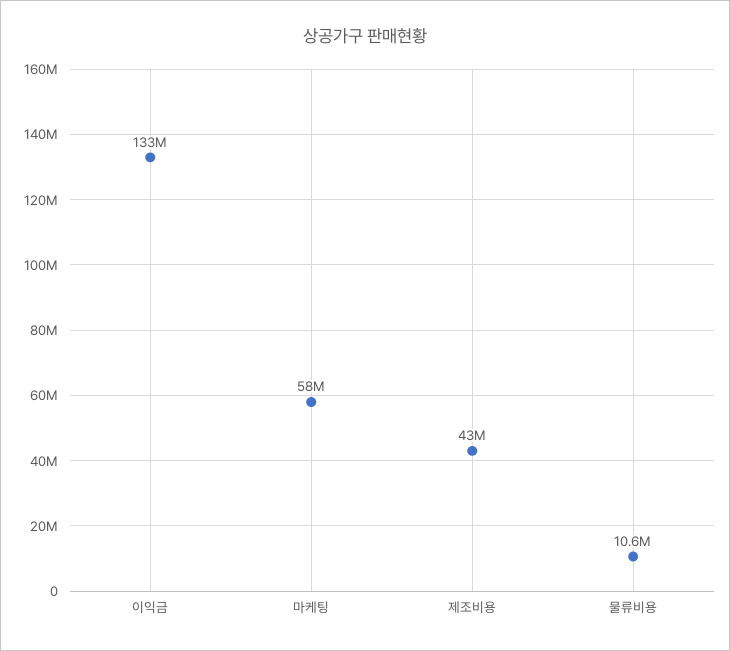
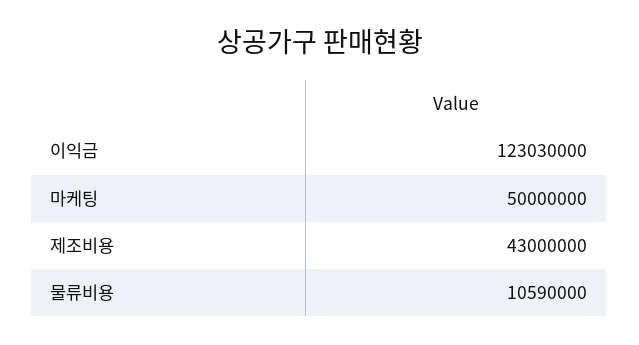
이익금: 133000000 -> 123030000
마케팅: 58000000 -> 50000000

